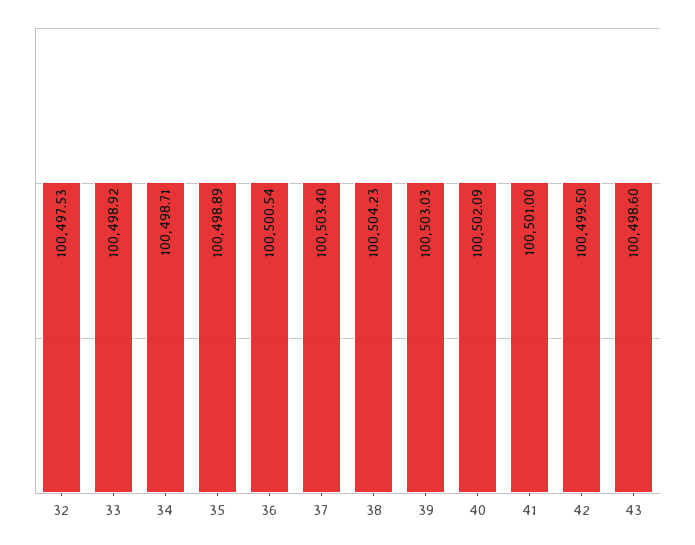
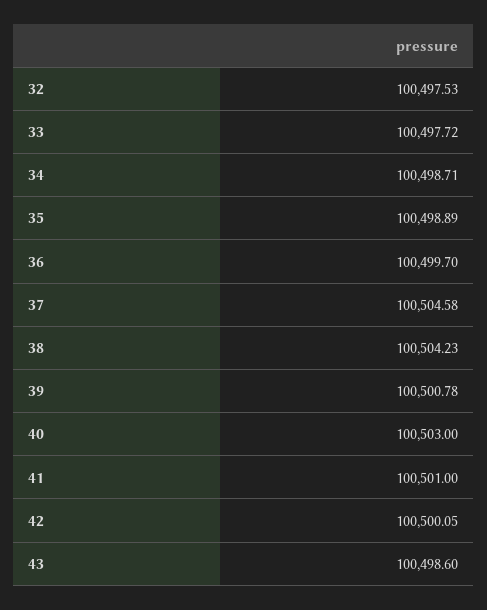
33: 100498.92 -> 100497.72
36: 100500.54 -> 100499.7
37: 100503.4 -> 100504.58
39: 100503.03 -> 100500.78
40: 100502.09 -> 100503
42: 100499.5 -> 100500.05

